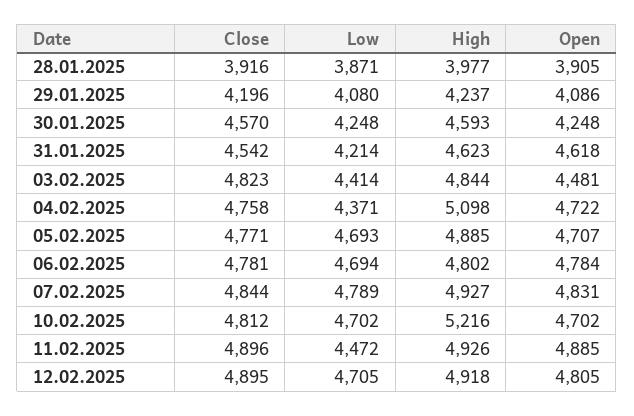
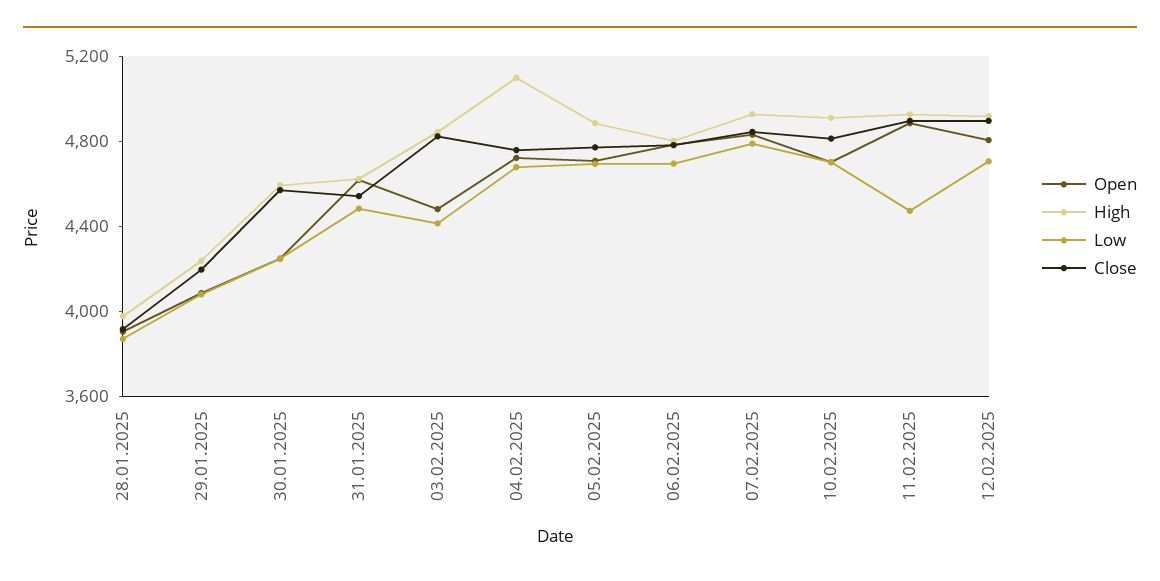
Low, 31.01.2025: 4214 -> 4500
Low, 04.02.2025: 4371 -> 4700
High, 10.02.2025: 5216 -> 4900

